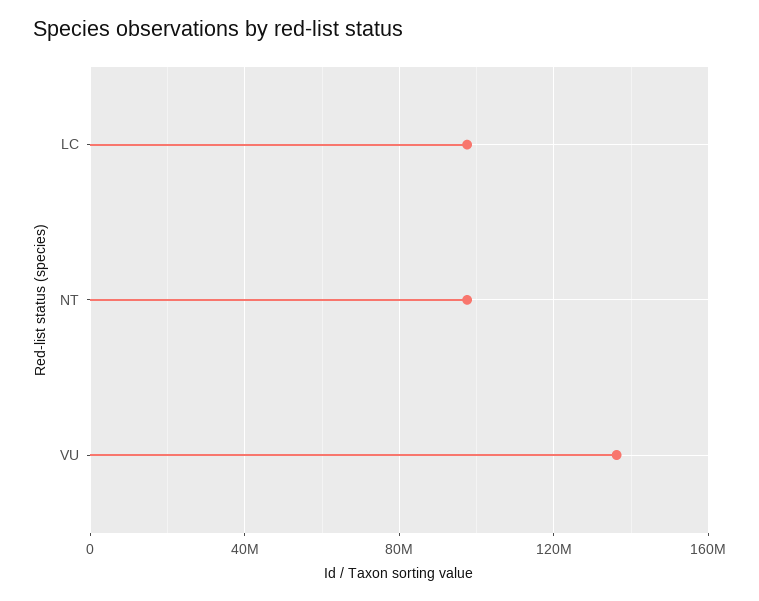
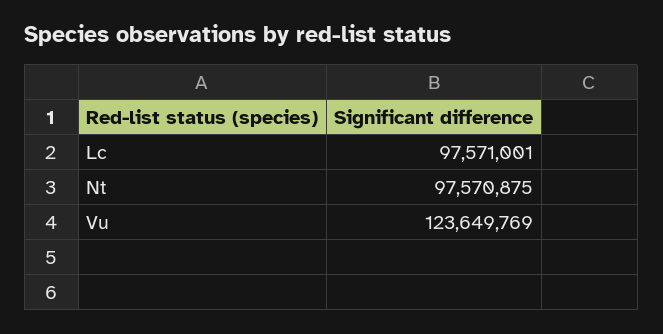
VU: 135000000 -> 123649769

